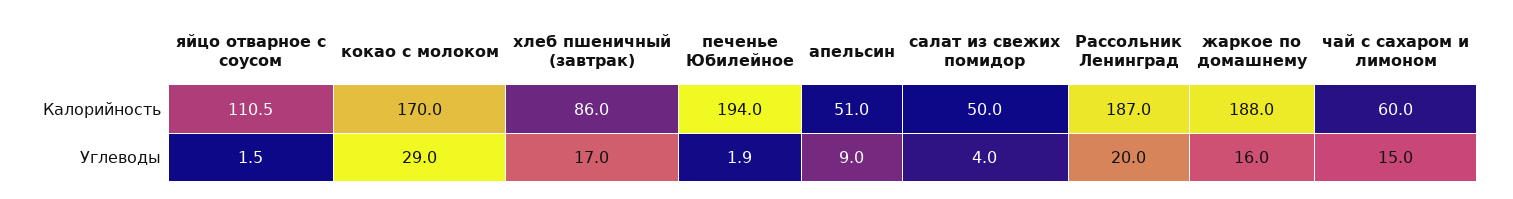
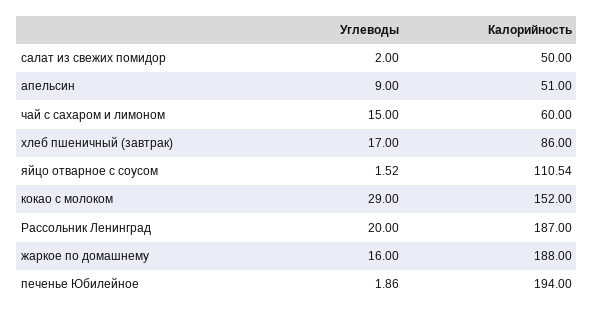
кокао с молоком, Калорийность: 170 -> 152
салат из свежих помидор, Углеводы: 4 -> 2

